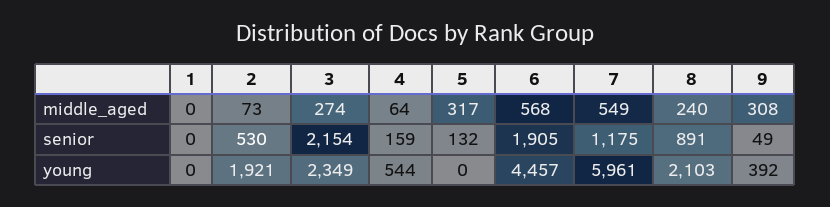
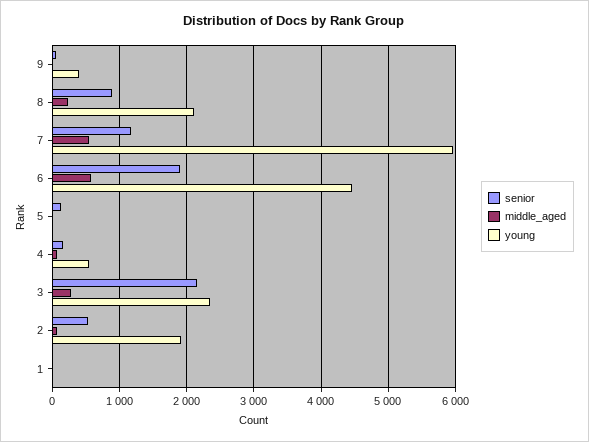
middle_aged, 5: 317 -> 0
middle_aged, 9: 308 -> 0

